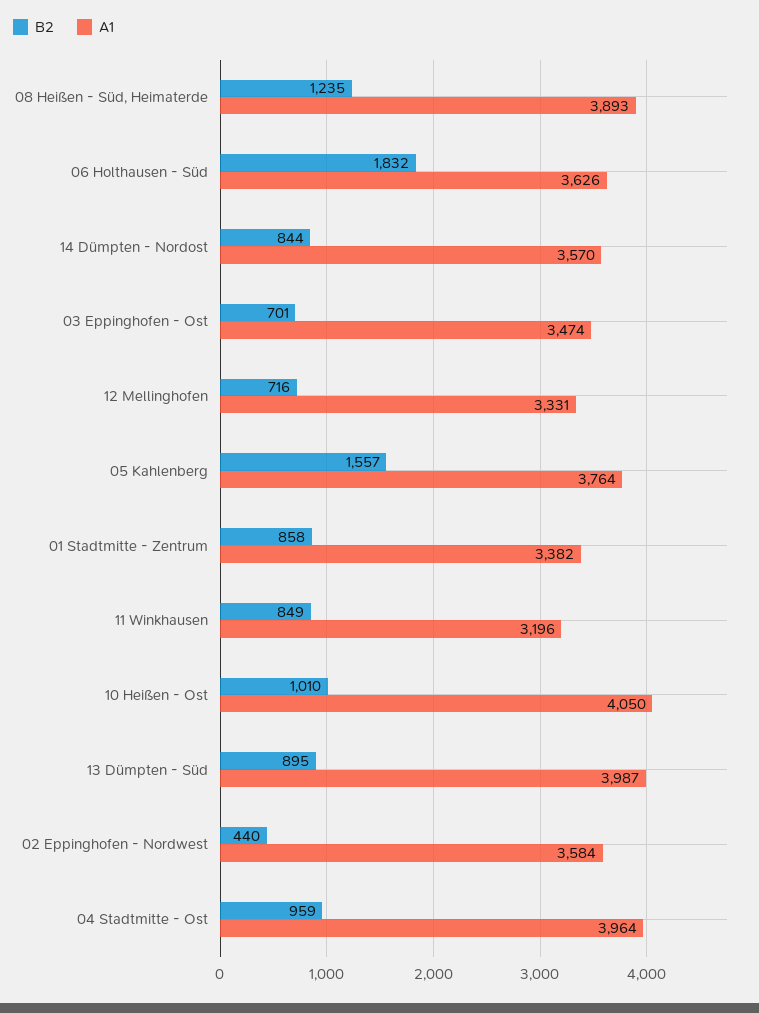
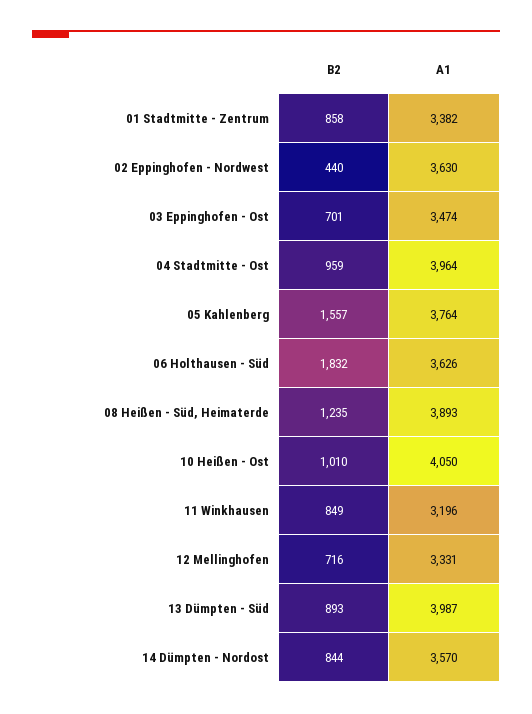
B2, 13 Dümpten - Süd: 895 -> 893
A1, 02 Eppinghofen - Nordwest: 3584 -> 3630

